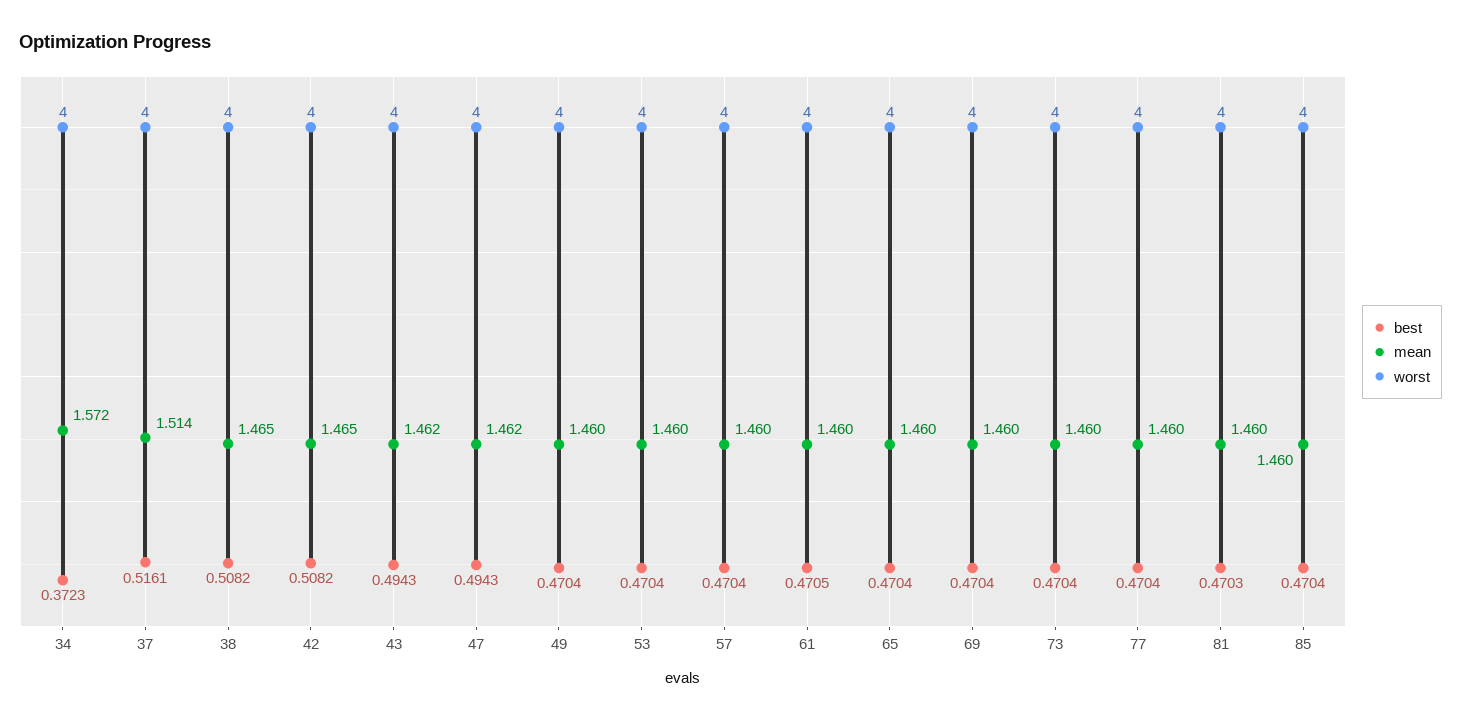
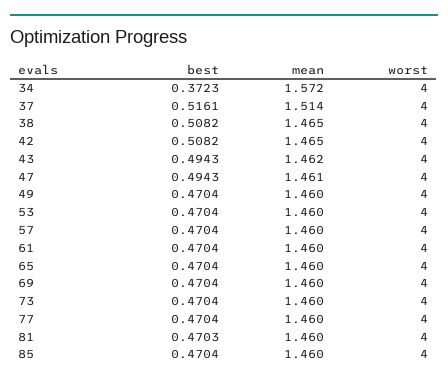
mean, 47: 1.462 -> 1.461
best, 61: 0.4705 -> 0.4704

